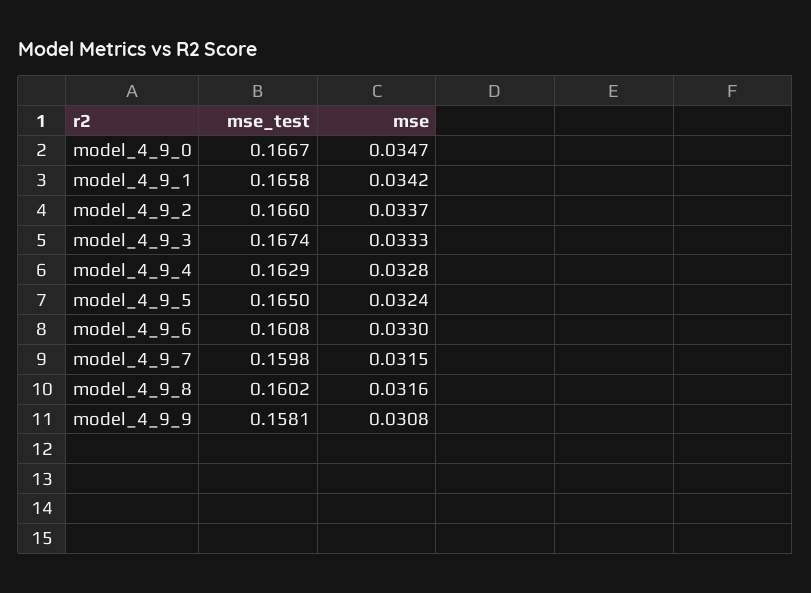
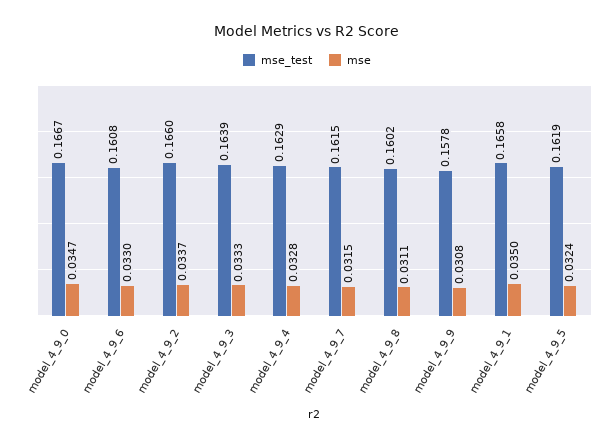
mse, model_4_9_1: 0.0342 -> 0.035
mse_test, model_4_9_3: 0.1674 -> 0.1639
mse_test, model_4_9_5: 0.165 -> 0.1619
mse_test, model_4_9_7: 0.1598 -> 0.1615
mse, model_4_9_8: 0.0316 -> 0.0311
mse_test, model_4_9_9: 0.1581 -> 0.1578

